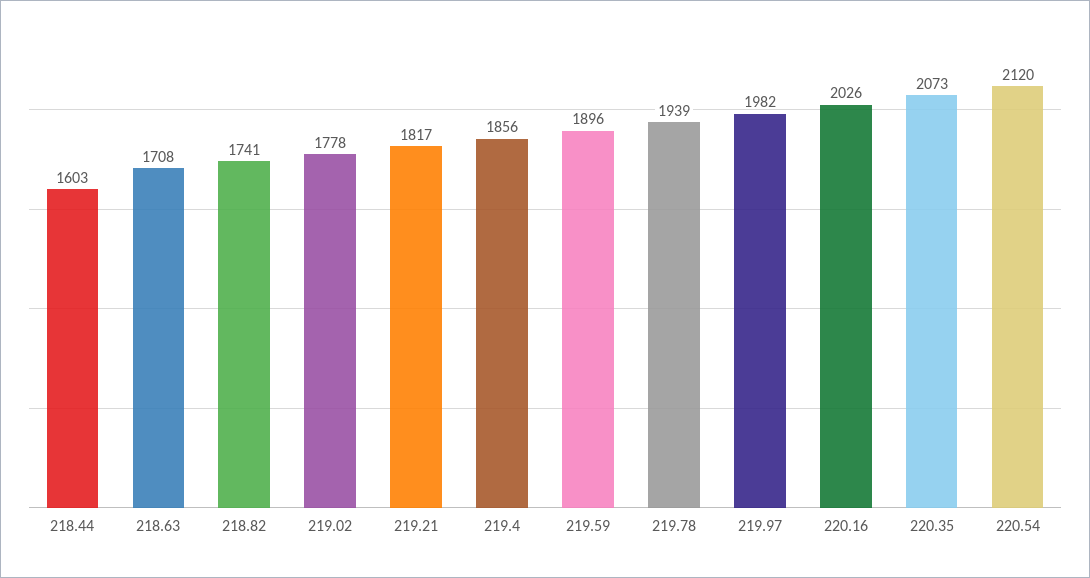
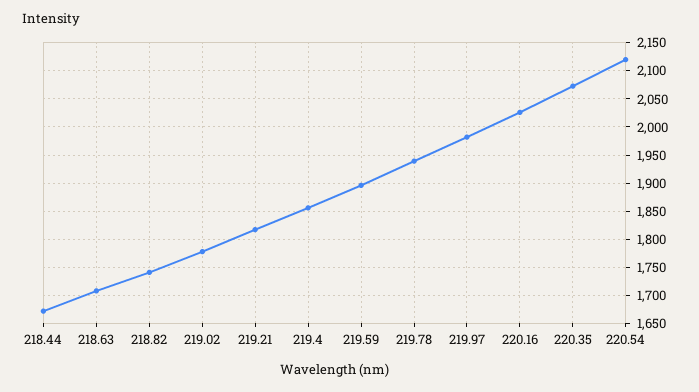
218.44: 1603 -> 1675

